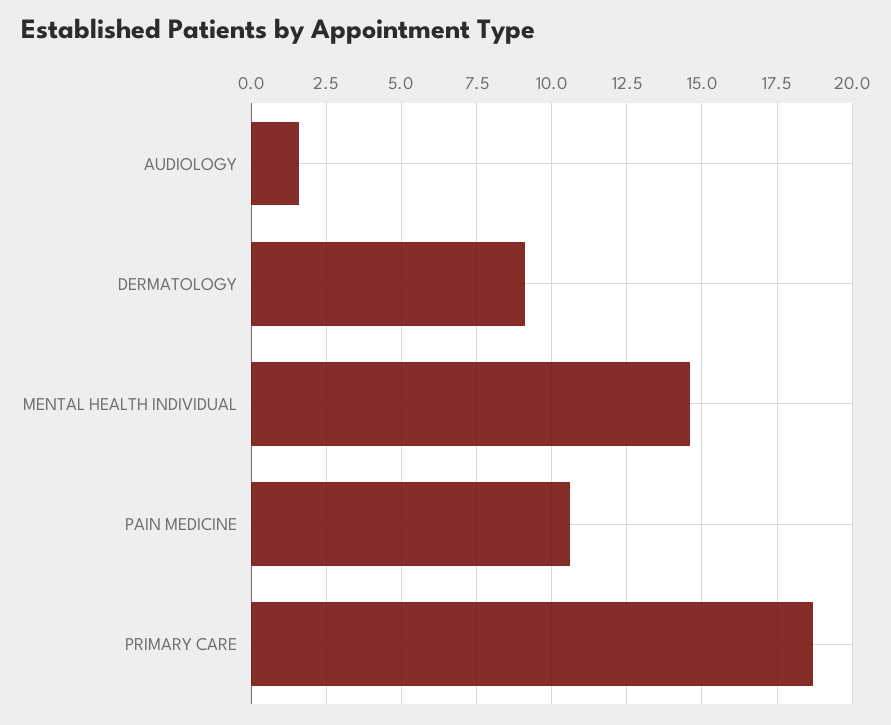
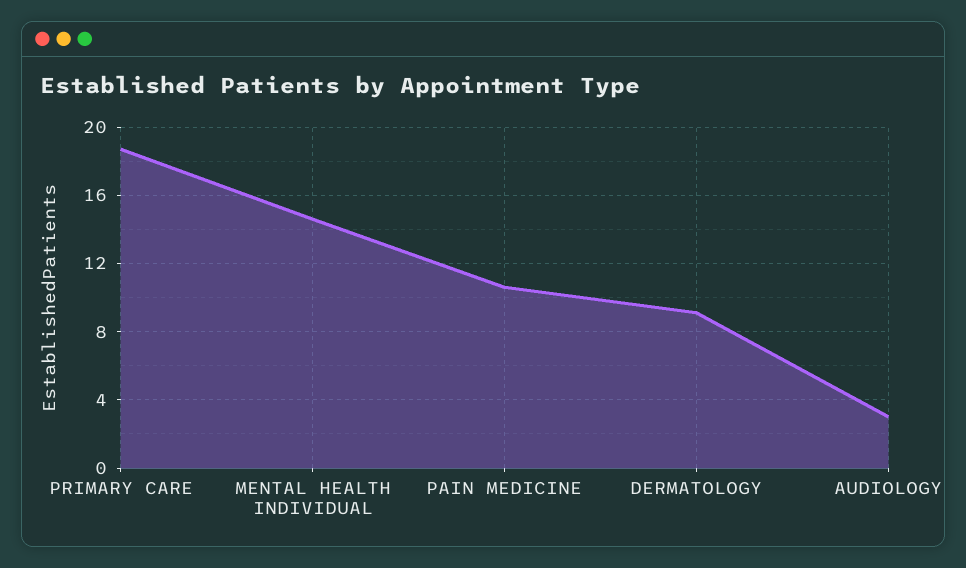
AUDIOLOGY: 1.5 -> 3

